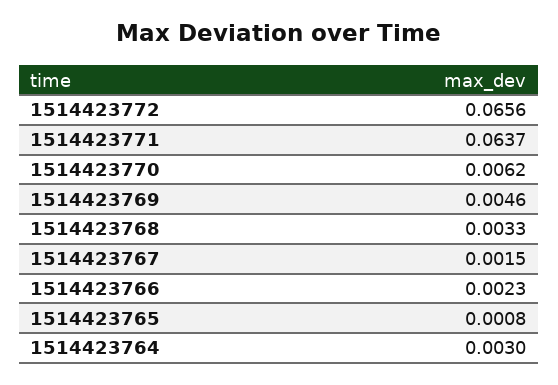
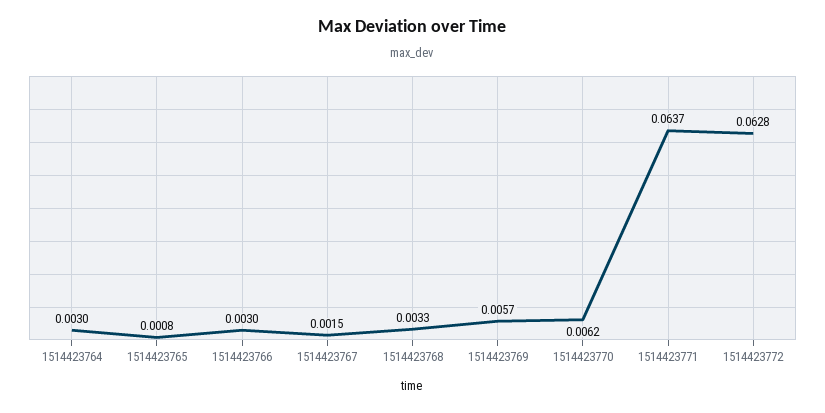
1514423772: 0.0656 -> 0.0628
1514423769: 0.0046 -> 0.0057
1514423766: 0.0023 -> 0.003

